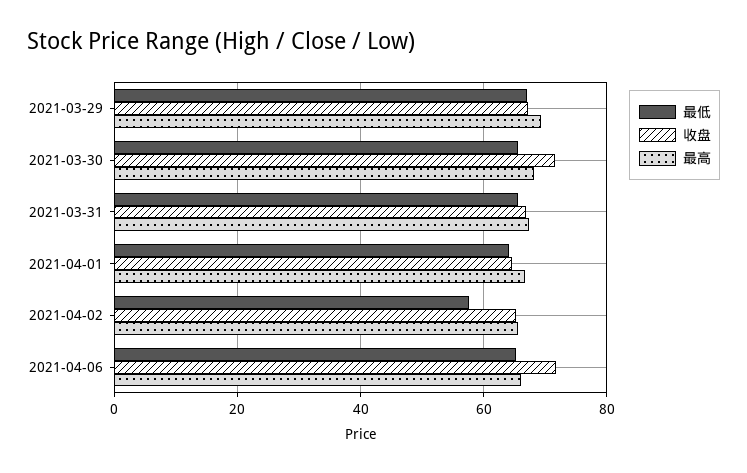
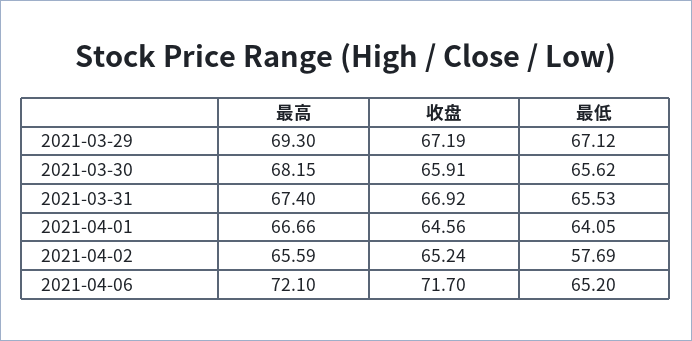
收盘, 2021-03-30: 72 -> 65.91
最高, 2021-04-06: 66 -> 72.1

